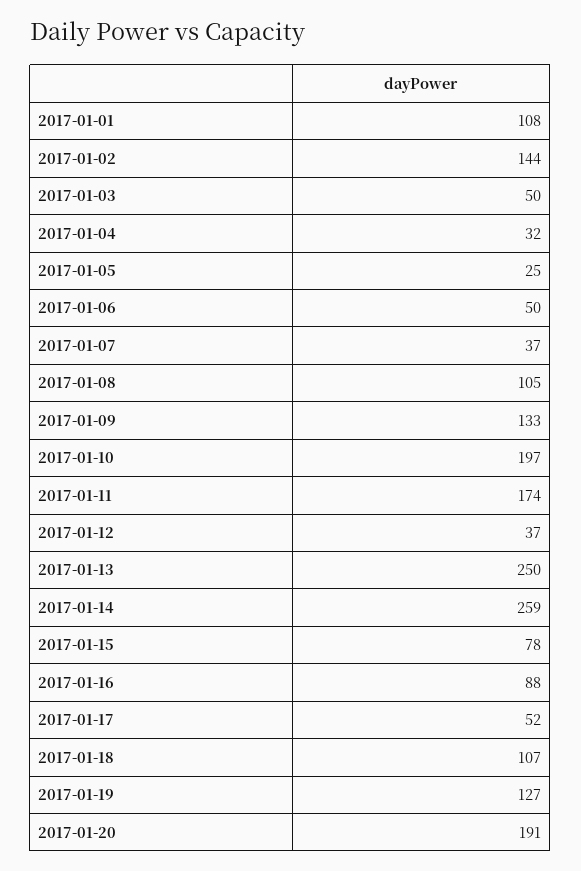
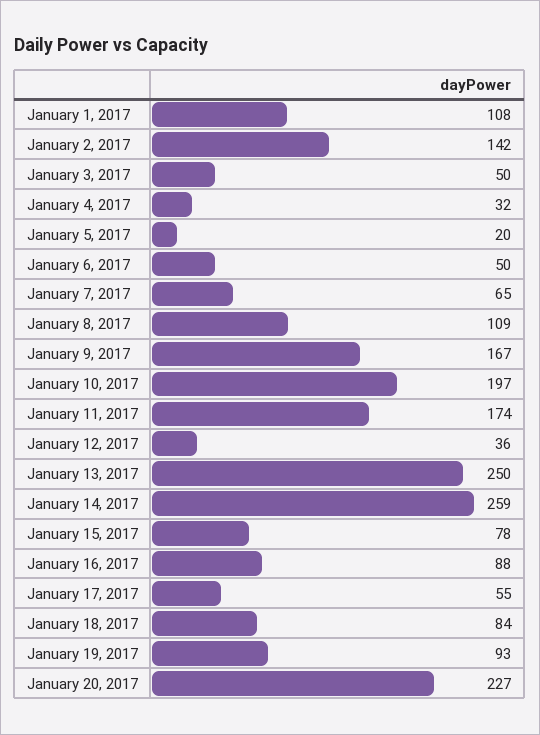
2017-01-02: 144 -> 142
2017-01-05: 25 -> 20
2017-01-07: 37 -> 65
2017-01-08: 105 -> 109
2017-01-09: 133 -> 167
2017-01-12: 37 -> 36
2017-01-17: 52 -> 55
2017-01-18: 107 -> 84
2017-01-19: 127 -> 93
2017-01-20: 191 -> 227

